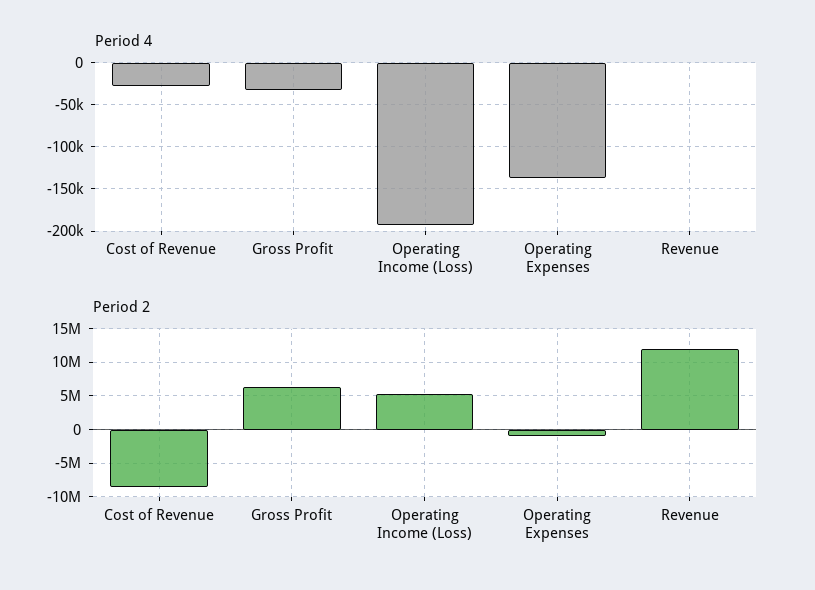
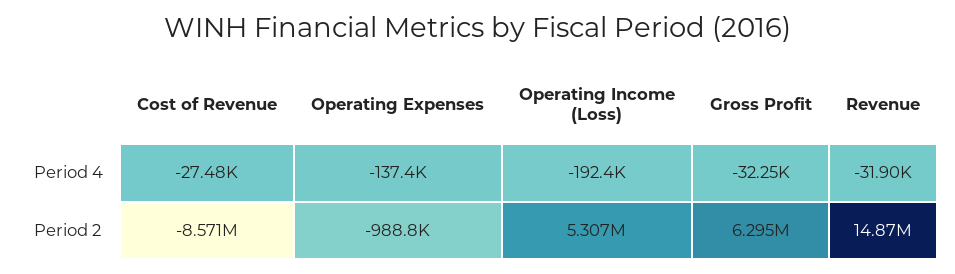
Period 4, Revenue: 0 -> -31900
Period 2, Revenue: 12000000 -> 14870000

